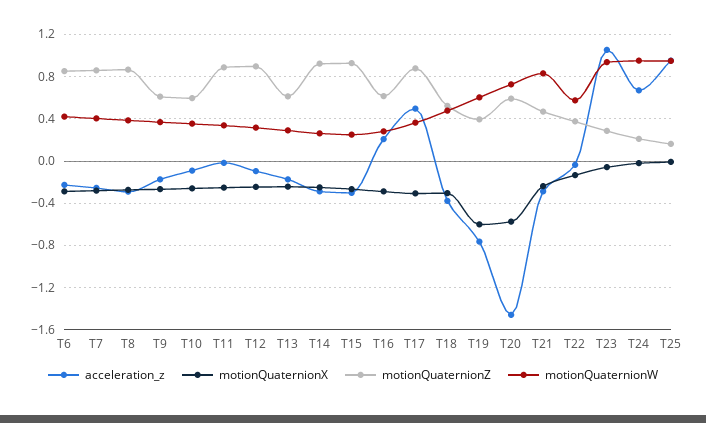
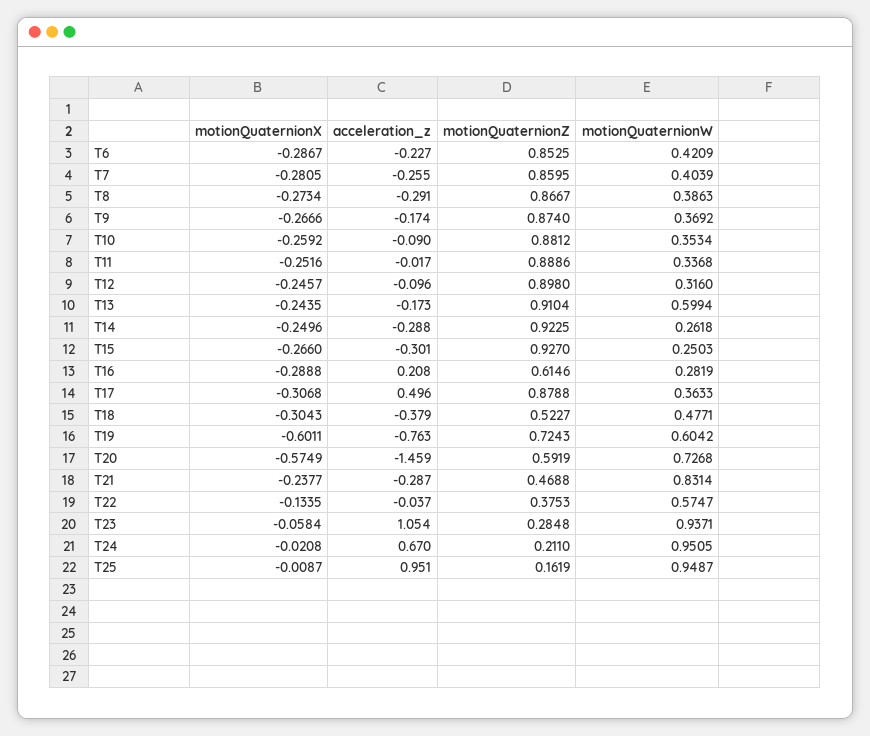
motionQuaternionZ, T9: 0.6 -> 0.874
motionQuaternionZ, T10: 0.6 -> 0.8812
motionQuaternionZ, T13: 0.6 -> 0.9104
motionQuaternionW, T13: 0.3 -> 0.5994
motionQuaternionZ, T19: 0.4 -> 0.7243

